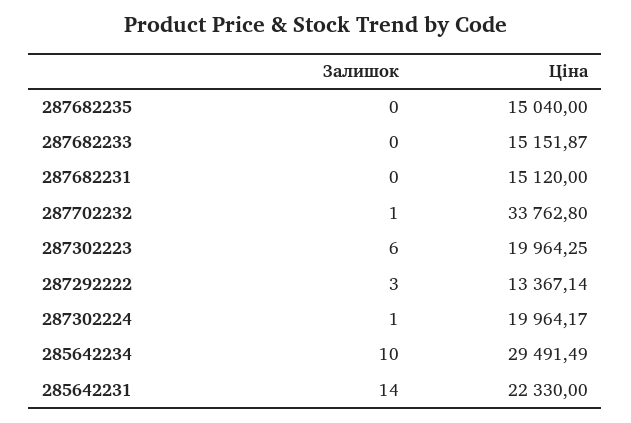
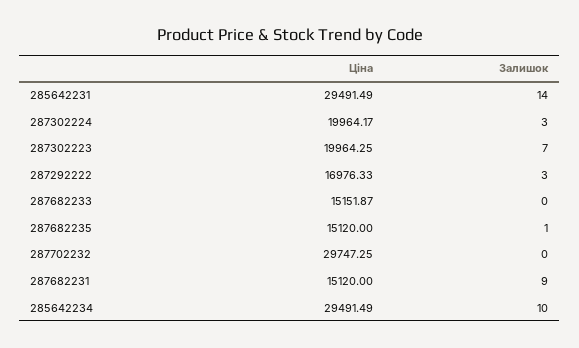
Залишок, 287682235: 0 -> 1
Ціна, 287682235: 15040 -> 15120
Залишок, 287682231: 0 -> 9
Залишок, 287702232: 1 -> 0
Ціна, 287702232: 33762.8 -> 29747.25
Залишок, 287302223: 6 -> 7
Ціна, 287292222: 13367.14 -> 16976.33
Залишок, 287302224: 1 -> 3
Ціна, 285642231: 22330 -> 29491.49

